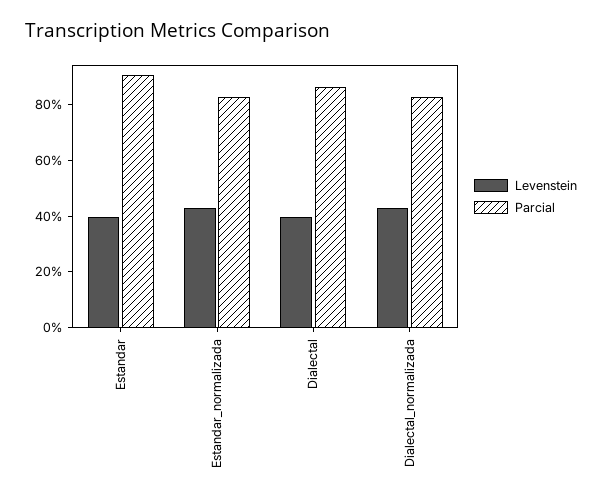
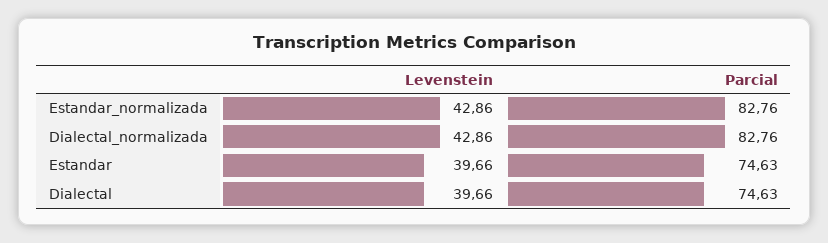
Parcial, Estandar: 90 -> 74.63
Parcial, Dialectal: 85 -> 74.63

